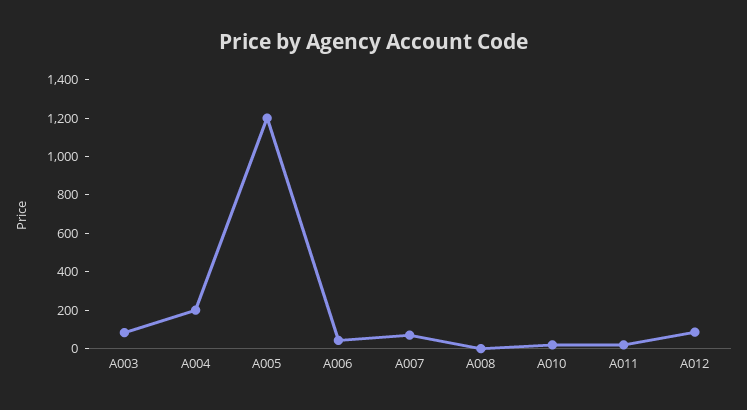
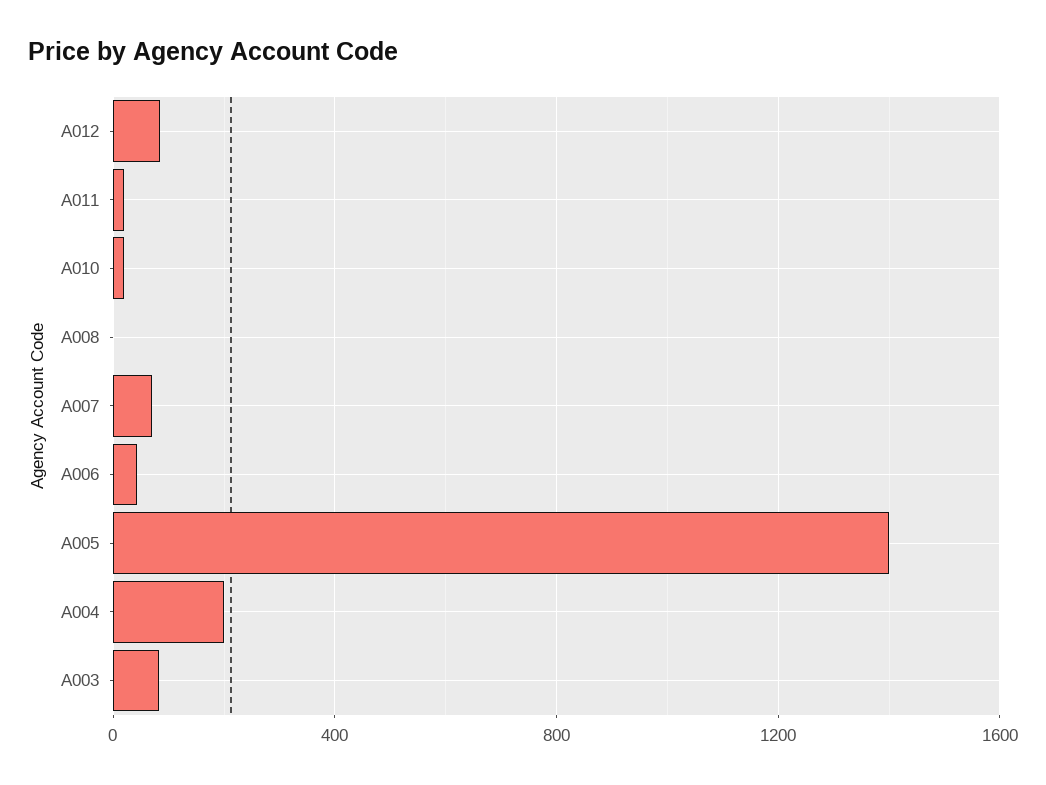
A005: 1200 -> 1400

